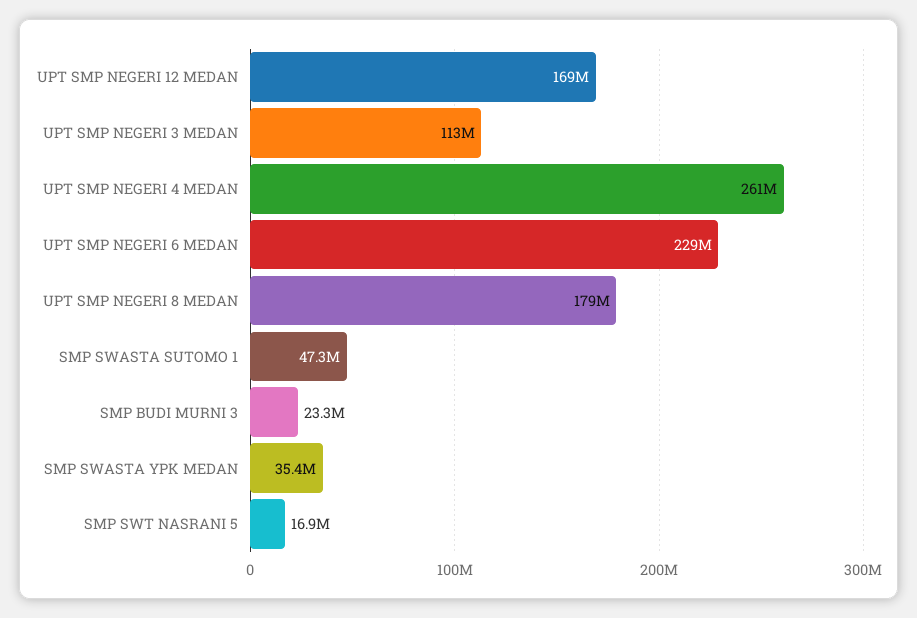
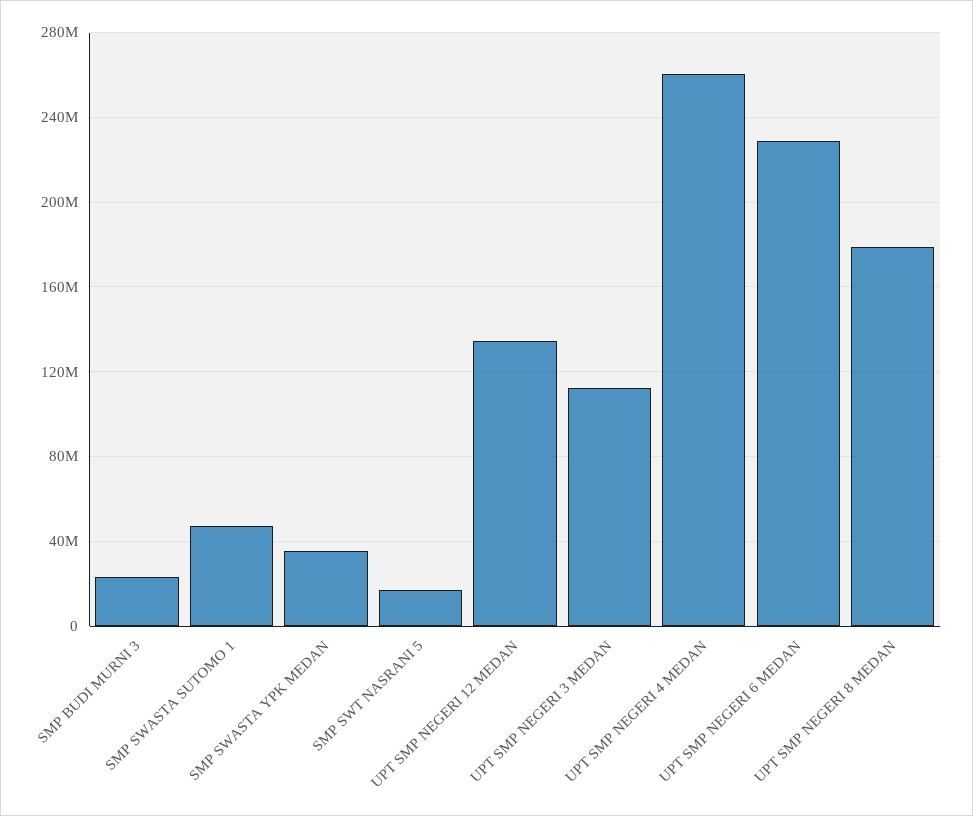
UPT SMP NEGERI 12 MEDAN: 169000000 -> 135000000

